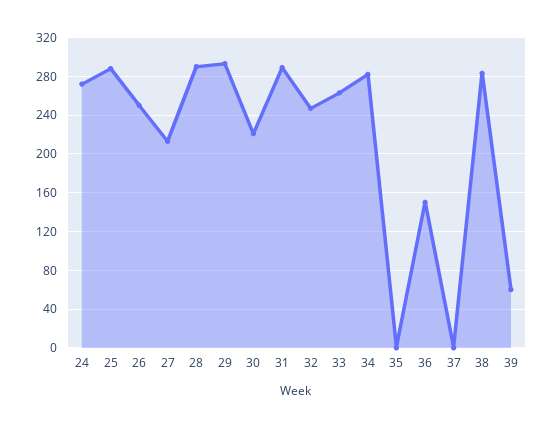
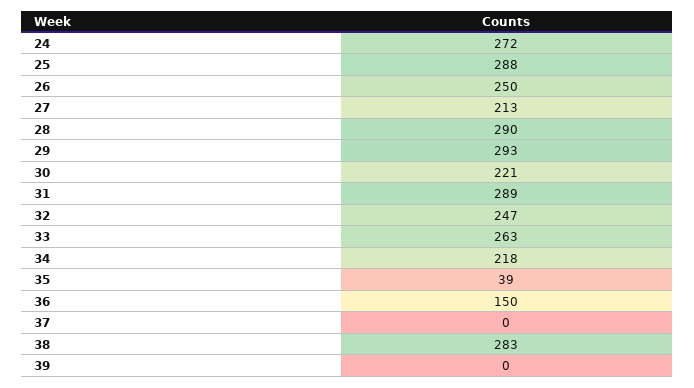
34: 280 -> 218
35: 0 -> 39
39: 60 -> 0

